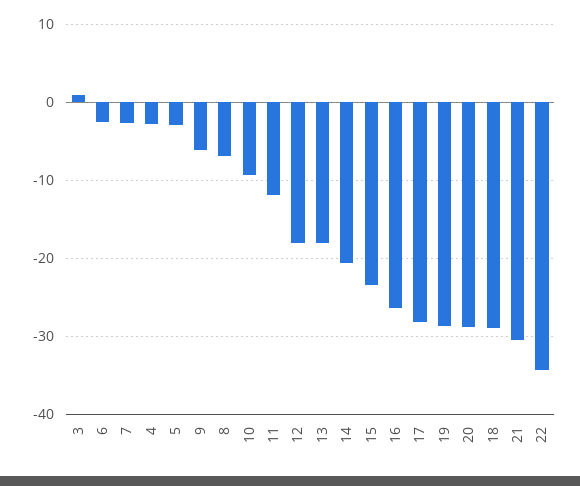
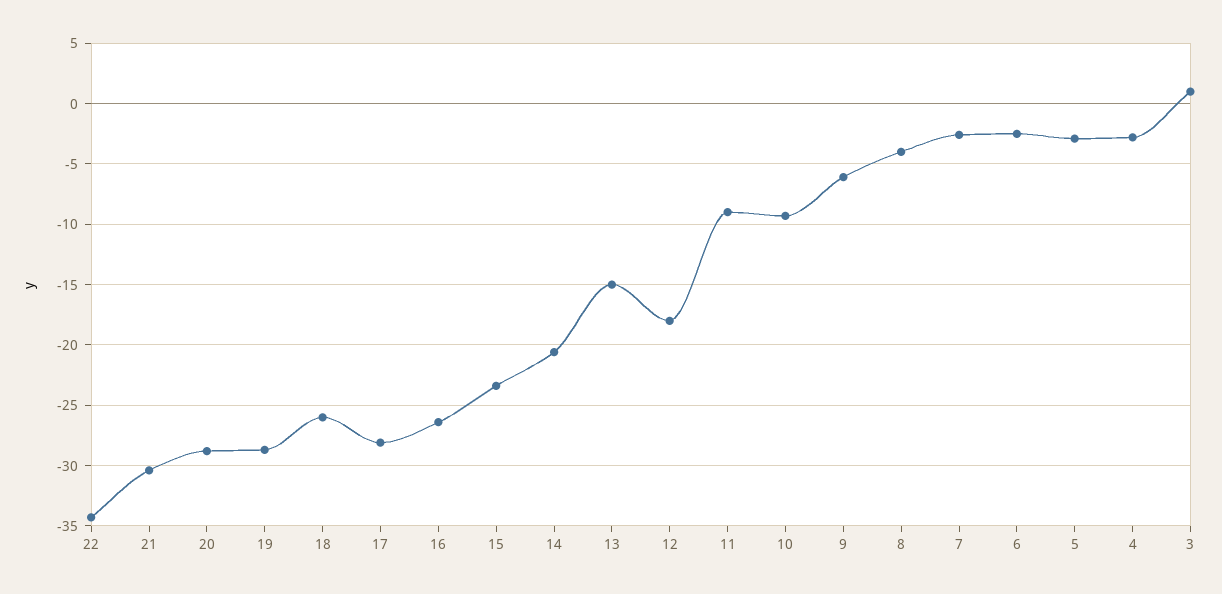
8: -7 -> -4
11: -12 -> -9
13: -18 -> -15
18: -29 -> -26

